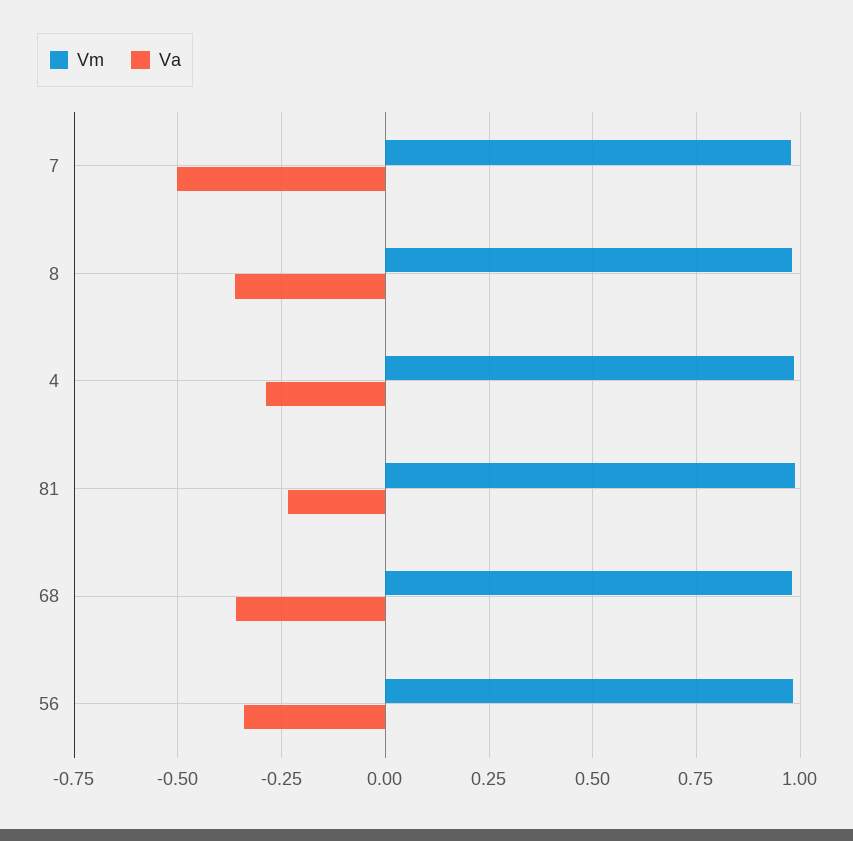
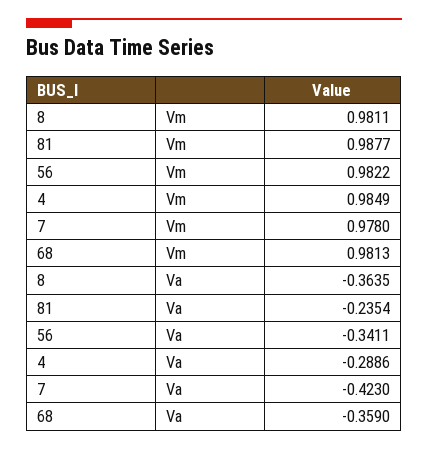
Va, 7: -0.5 -> -0.423

